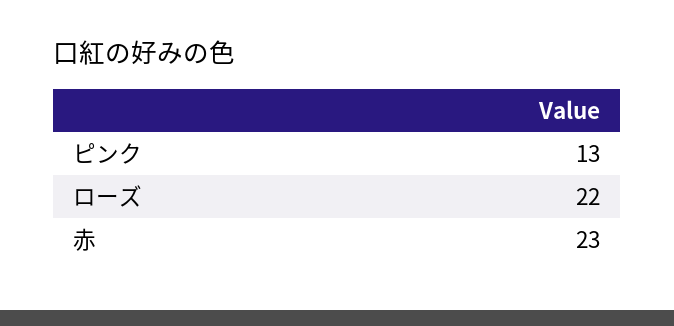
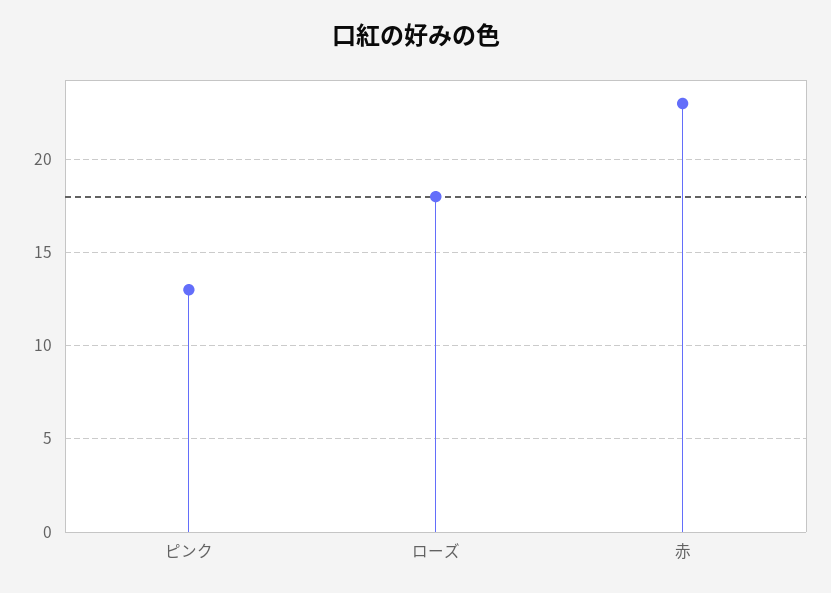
ローズ: 22 -> 18

